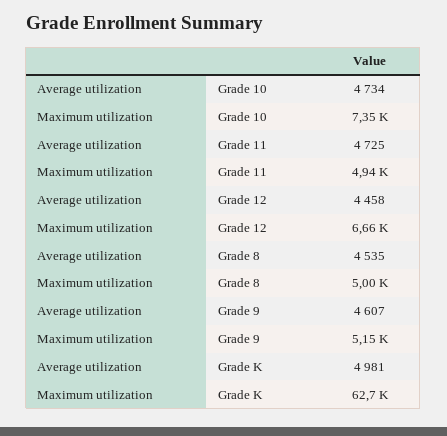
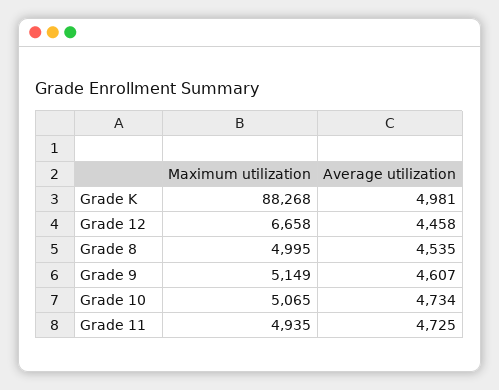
Maximum utilization, Grade 10: 7350 -> 5065
Maximum utilization, Grade K: 62700 -> 88268

